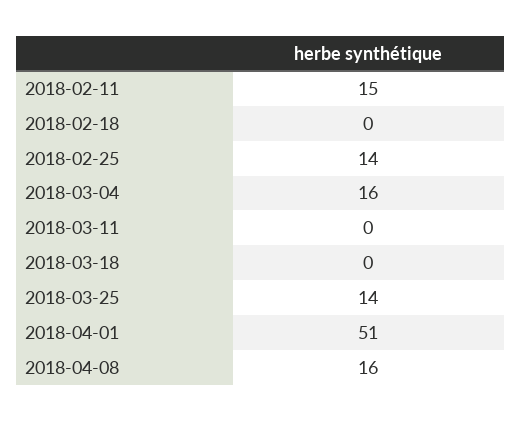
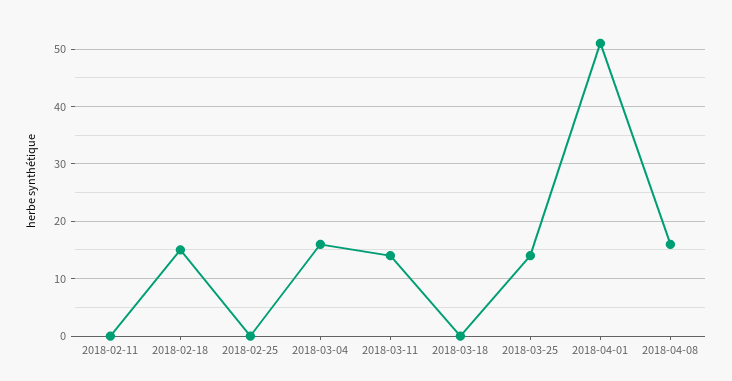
2018-02-11: 15 -> 0
2018-02-18: 0 -> 15
2018-02-25: 14 -> 0
2018-03-11: 0 -> 15

